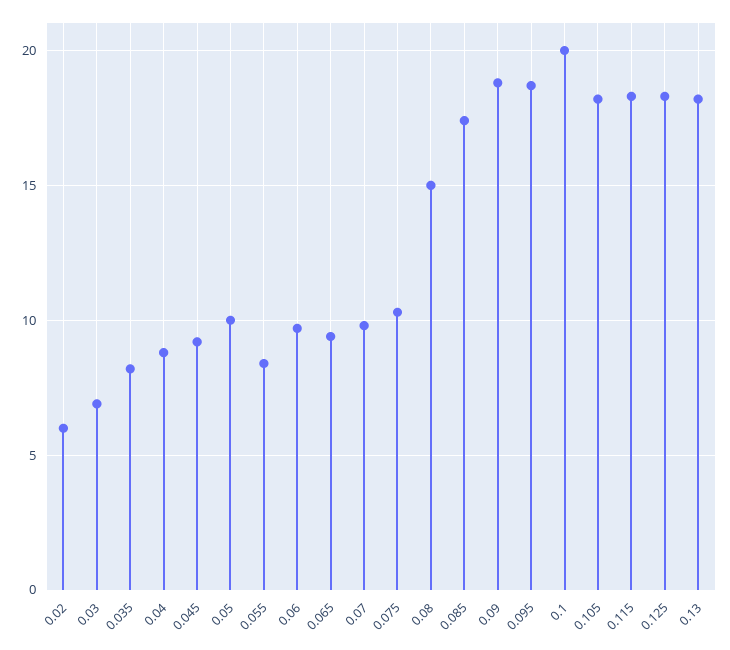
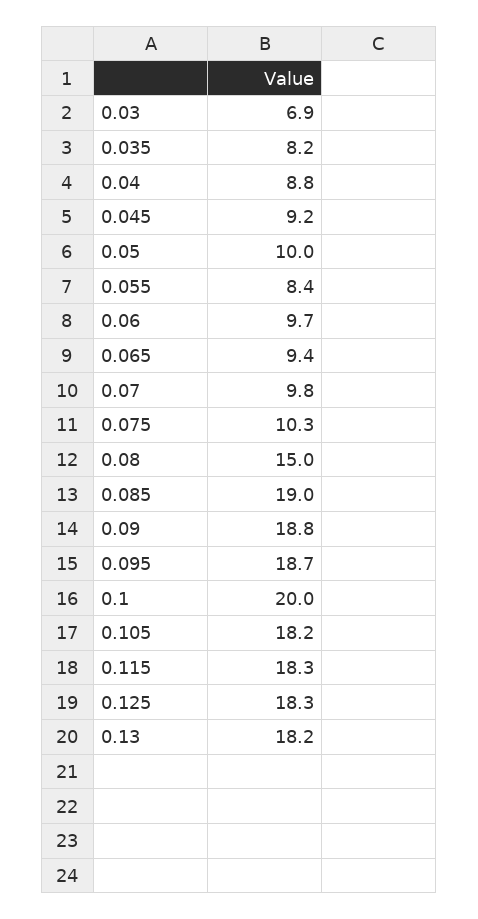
0.02: 6 -> none
0.085: 17.5 -> 19

